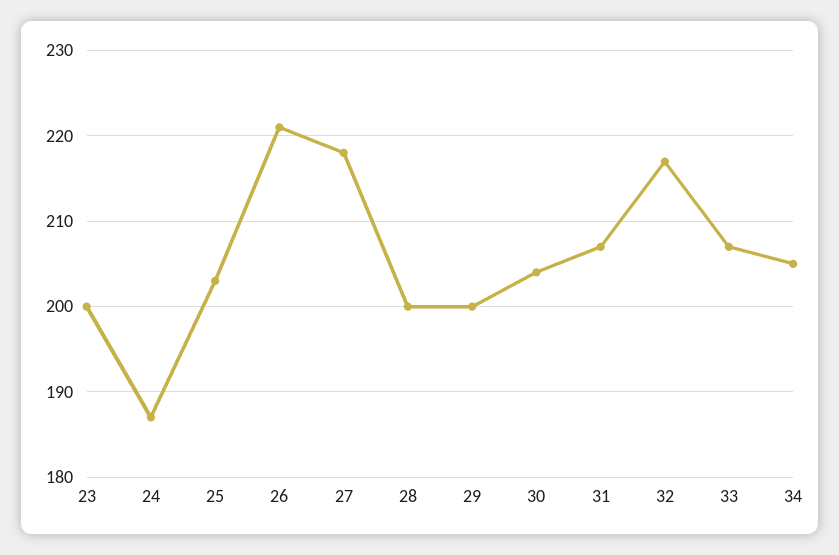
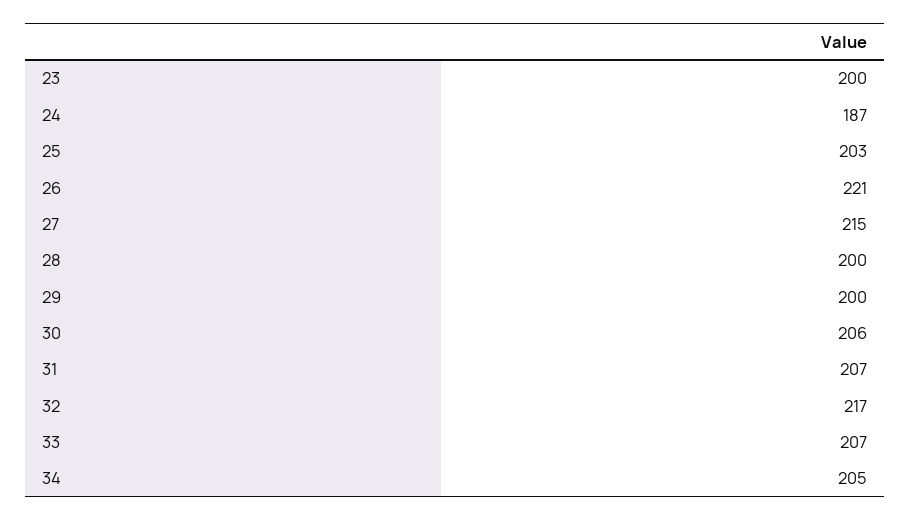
27: 218 -> 215
30: 204 -> 206

